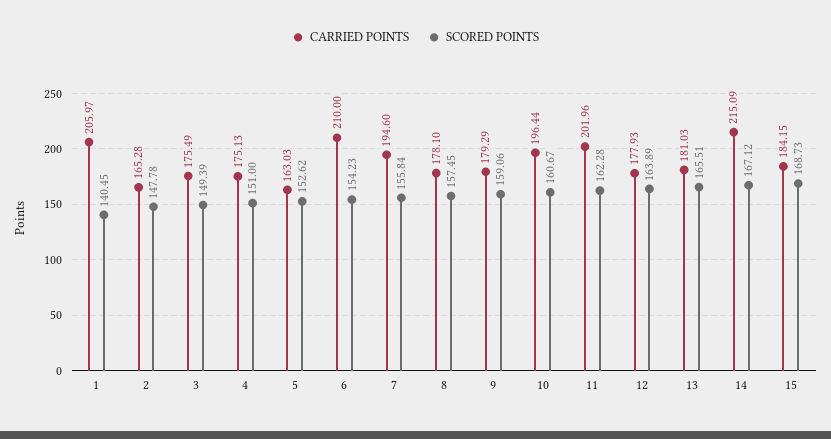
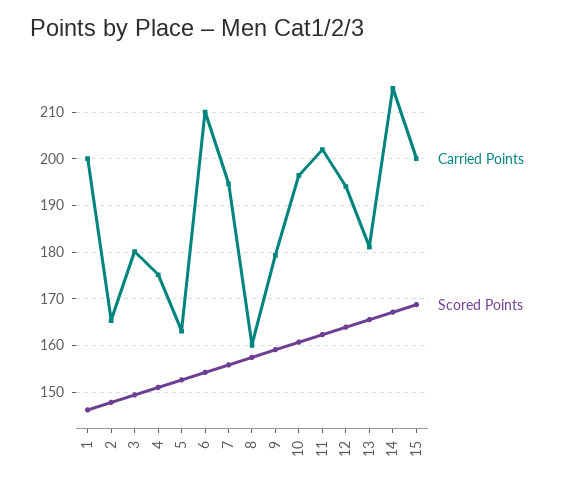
CARRIED POINTS, 1: 205.97 -> 200
SCORED POINTS, 1: 140.45 -> 146
CARRIED POINTS, 3: 175.49 -> 180
CARRIED POINTS, 8: 178.1 -> 160
CARRIED POINTS, 12: 177.93 -> 194
CARRIED POINTS, 15: 184.15 -> 200

